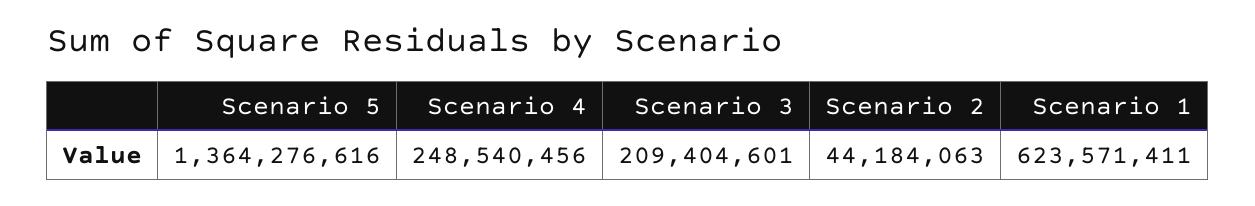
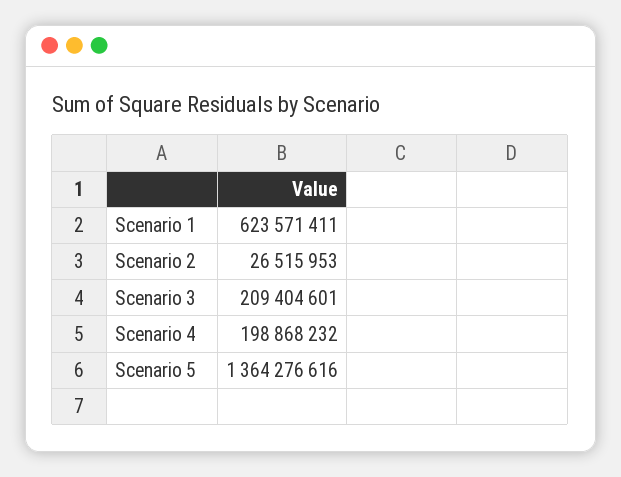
Scenario 4: 248540456 -> 198868232
Scenario 2: 44184063 -> 26515953

